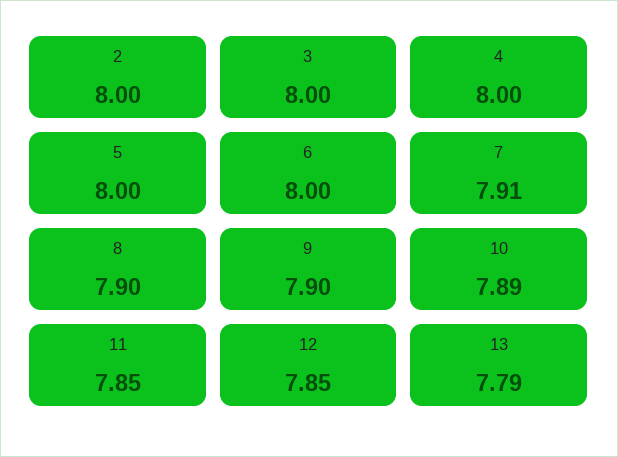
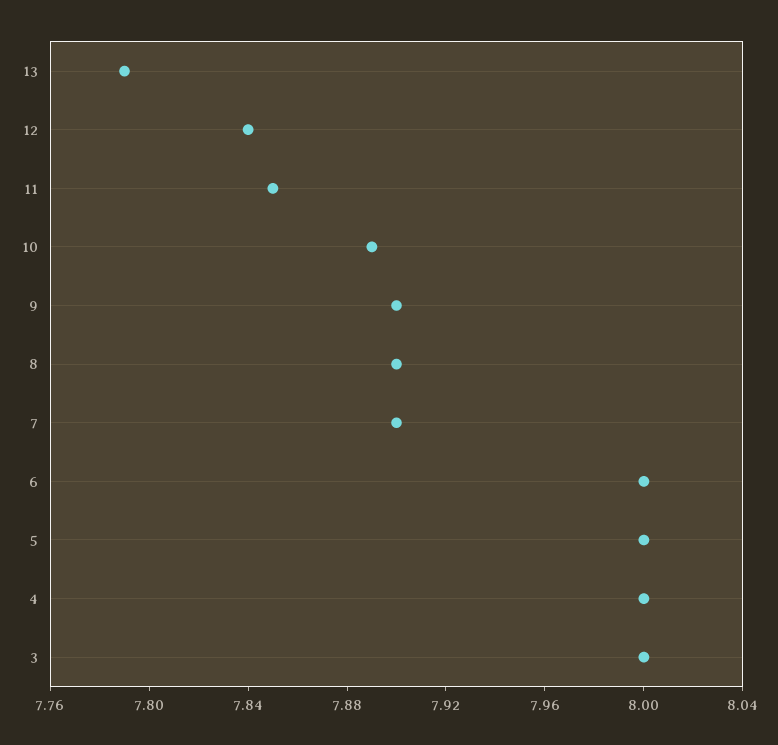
2: 8 -> none
7: 7.91 -> 7.9
12: 7.85 -> 7.84

